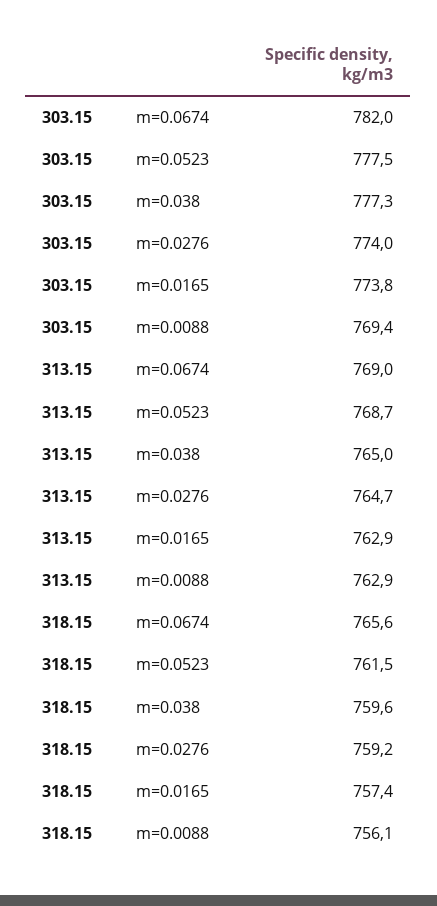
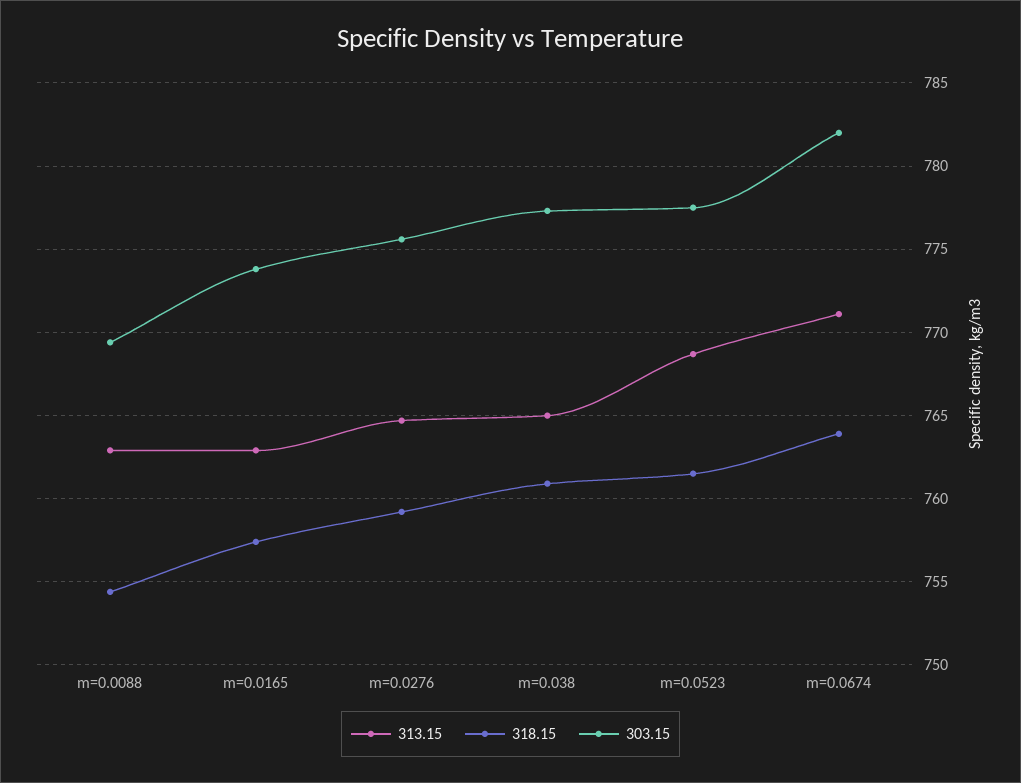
303.15, m=0.0276: 774 -> 775.5
313.15, m=0.0674: 769 -> 771
318.15, m=0.0674: 765.6 -> 764
318.15, m=0.038: 759.6 -> 761
318.15, m=0.0088: 756.1 -> 754.5

